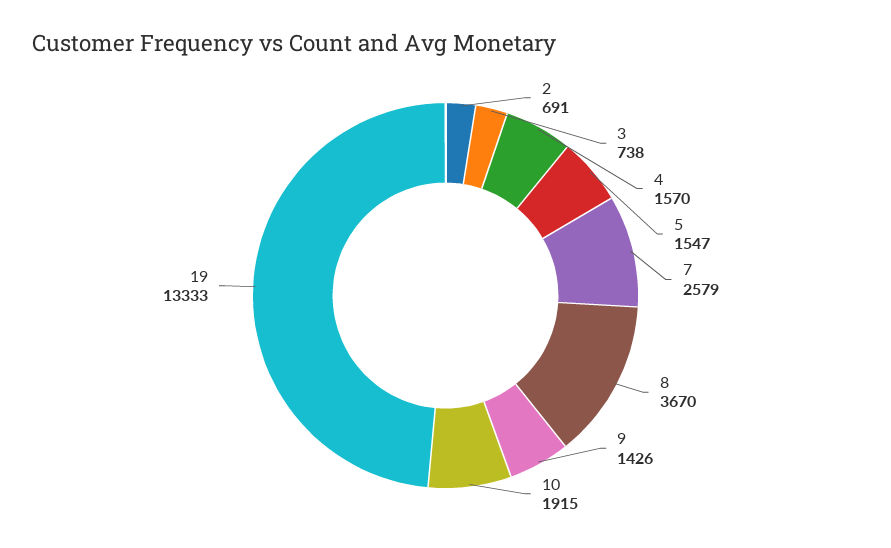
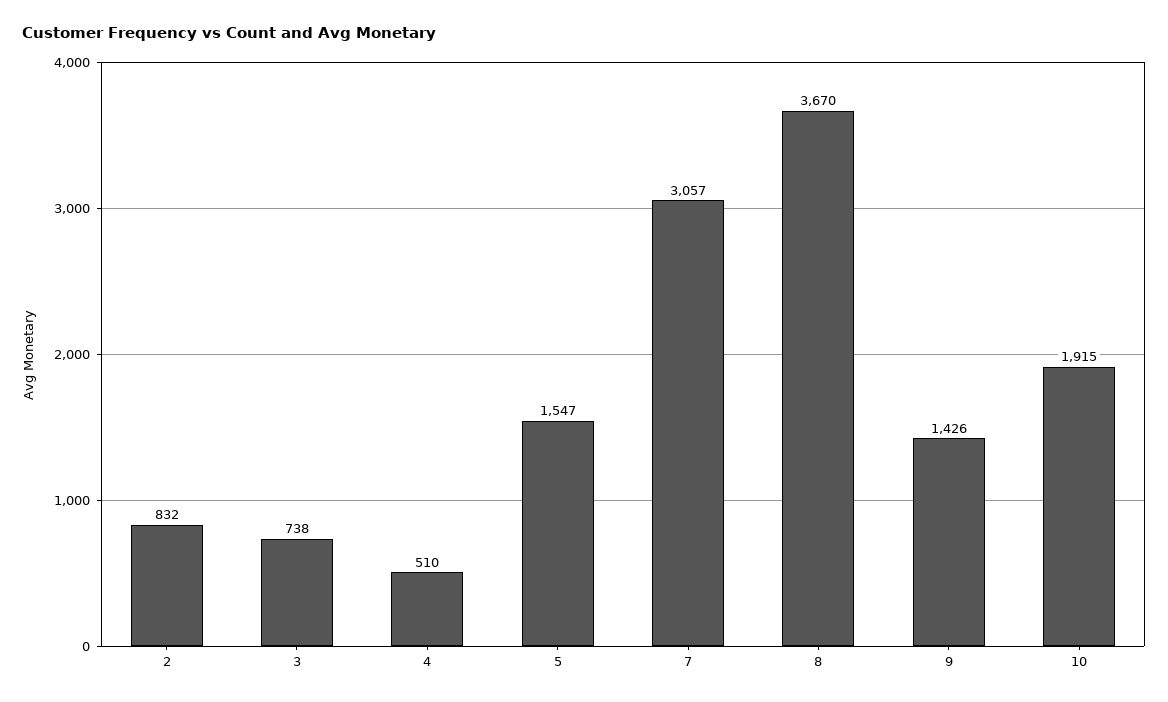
2: 691 -> 832
4: 1570 -> 510
7: 2579 -> 3057
19: 13333 -> none

